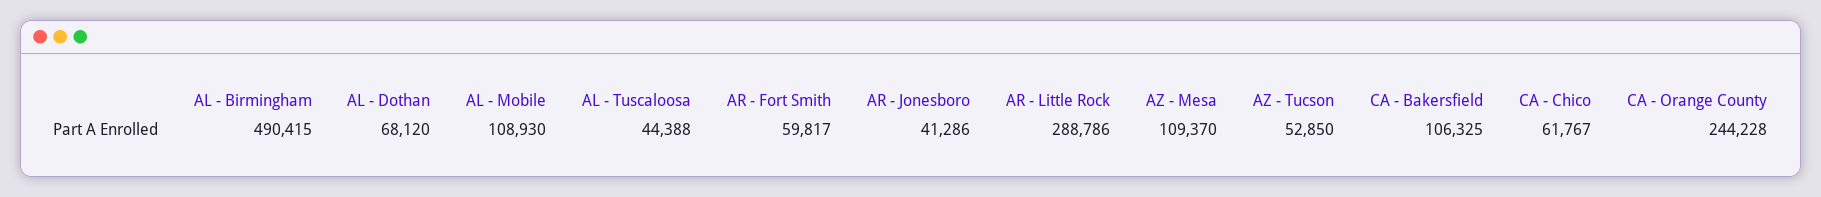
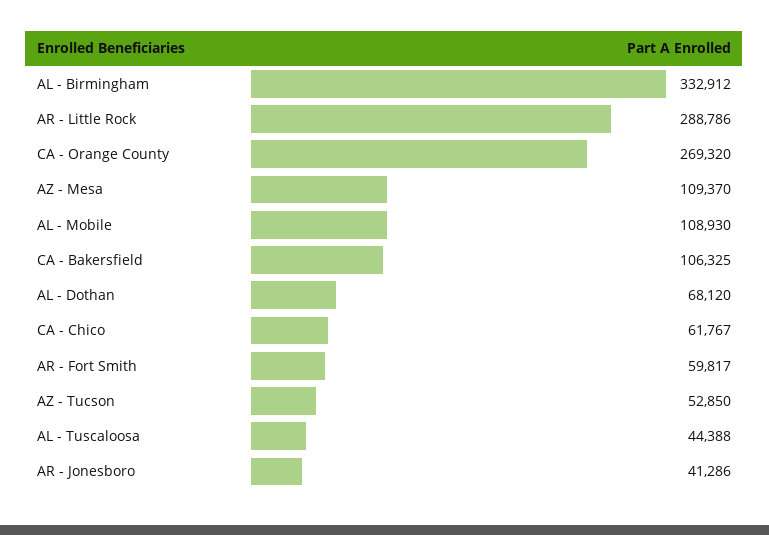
AL - Birmingham: 490415 -> 332912
CA - Orange County: 244228 -> 269320

